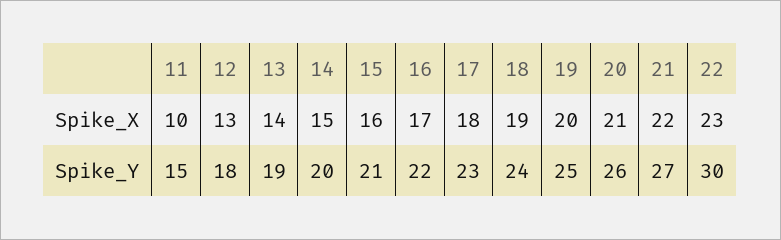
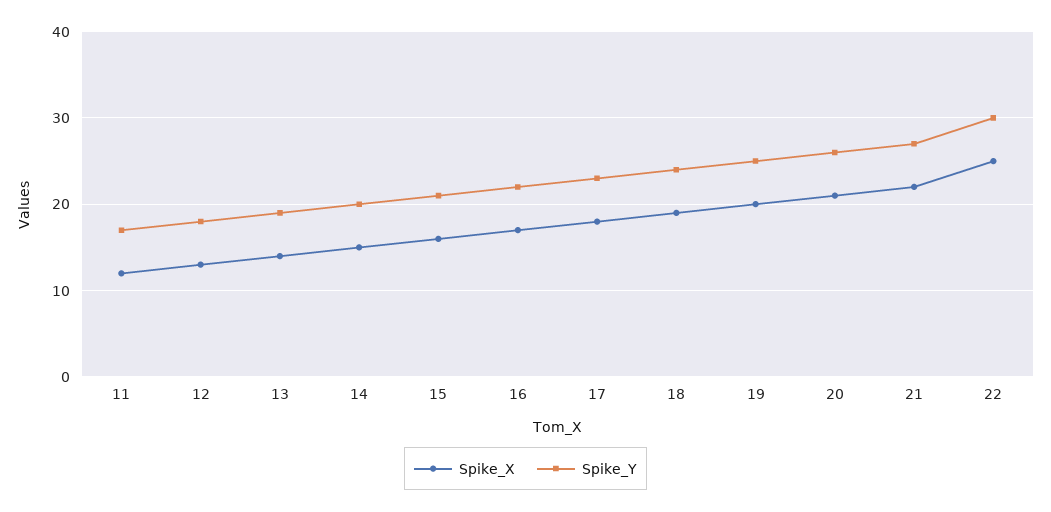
Spike_X, 11: 10 -> 12
Spike_X, 22: 23 -> 25
Spike_Y, 11: 15 -> 17

